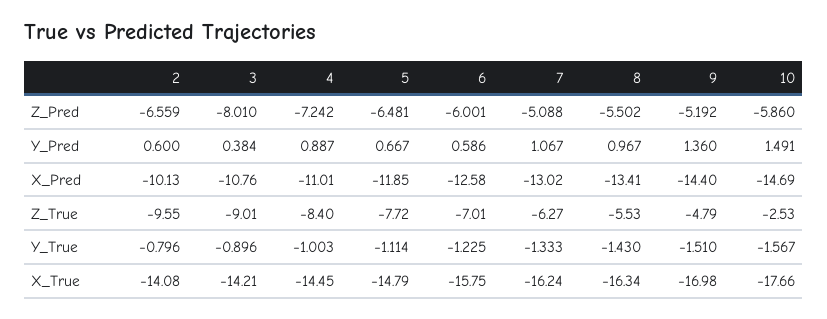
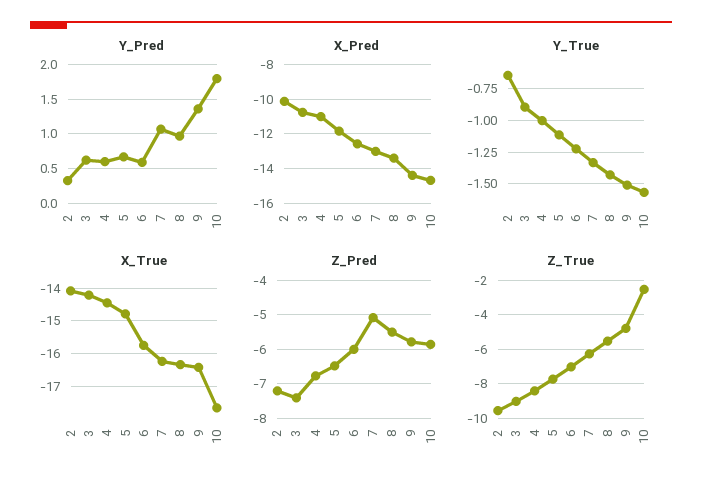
Z_Pred, 2: -6.559 -> -7.2
Z_Pred, 3: -8.01 -> -7.4
Z_Pred, 4: -7.242 -> -6.8
Z_Pred, 9: -5.192 -> -5.8
Y_Pred, 2: 0.6 -> 0.3
Y_Pred, 3: 0.384 -> 0.6
Y_Pred, 4: 0.887 -> 0.6
Y_Pred, 10: 1.491 -> 1.8
Y_True, 2: -0.796 -> -0.65
X_True, 9: -16.98 -> -16.4

